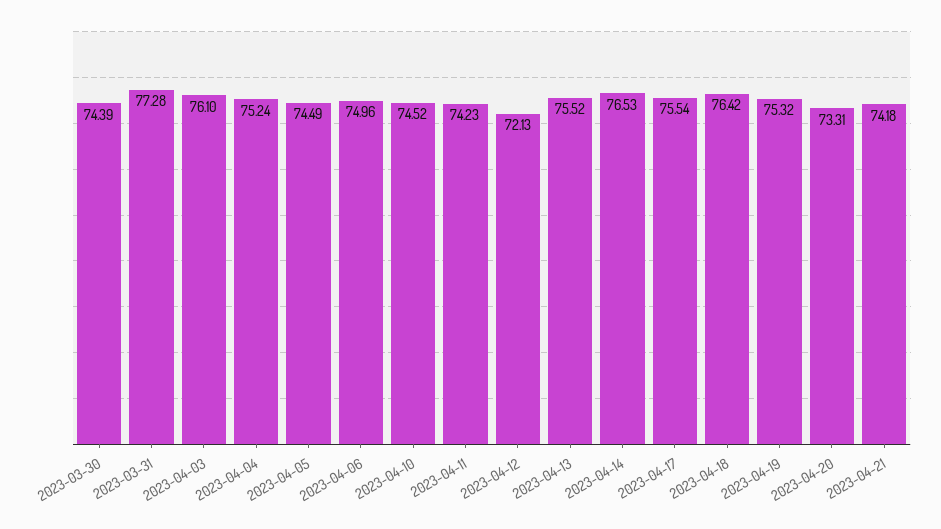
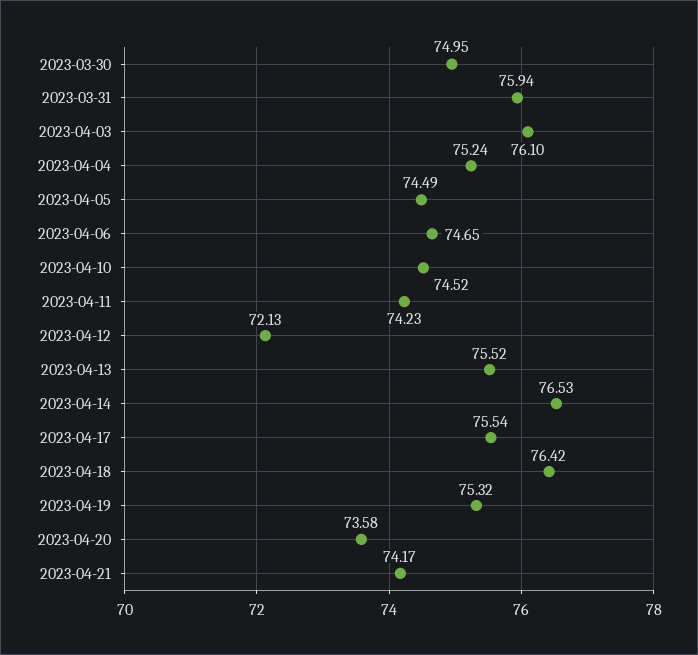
2023-03-30: 74.39 -> 74.95
2023-03-31: 77.28 -> 75.94
2023-04-06: 74.96 -> 74.65
2023-04-20: 73.31 -> 73.58
2023-04-21: 74.18 -> 74.17

